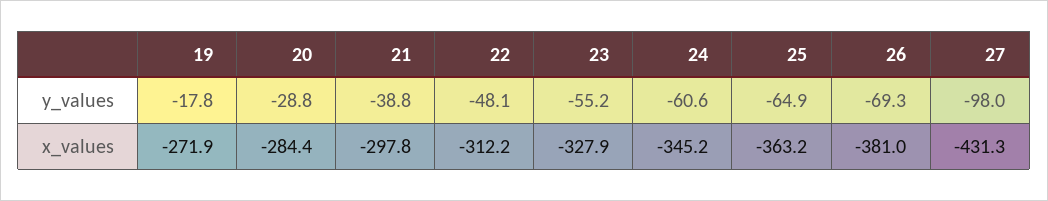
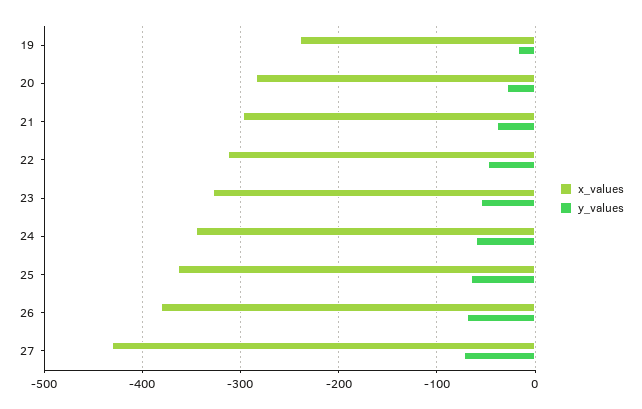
y_values, 27: -98 -> -70
x_values, 19: -271.9 -> -240

